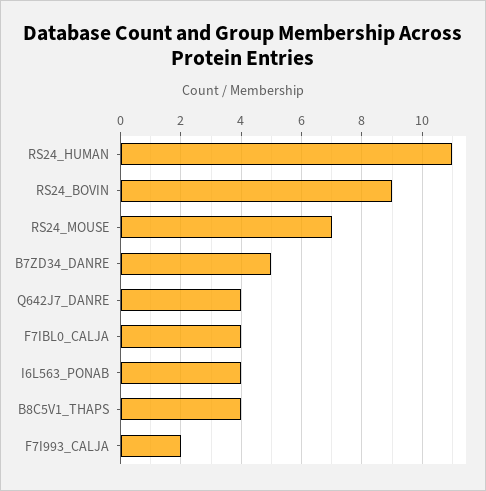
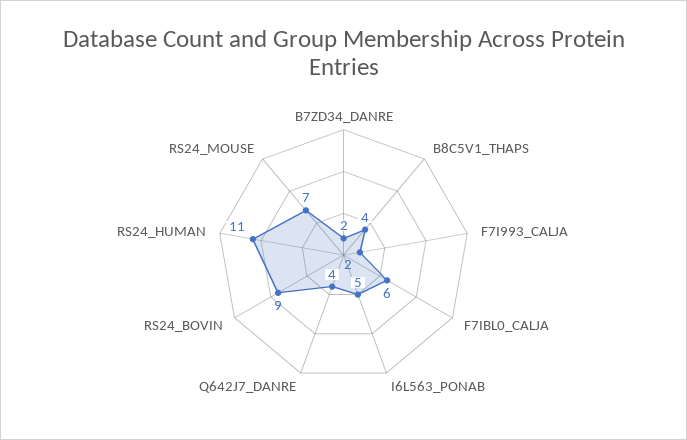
B7ZD34_DANRE: 5 -> 2
F7IBL0_CALJA: 4 -> 6
I6L563_PONAB: 4 -> 5

